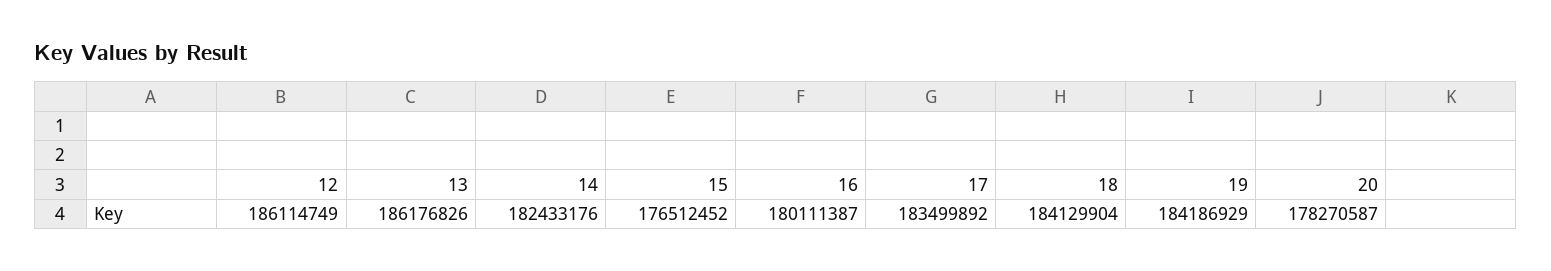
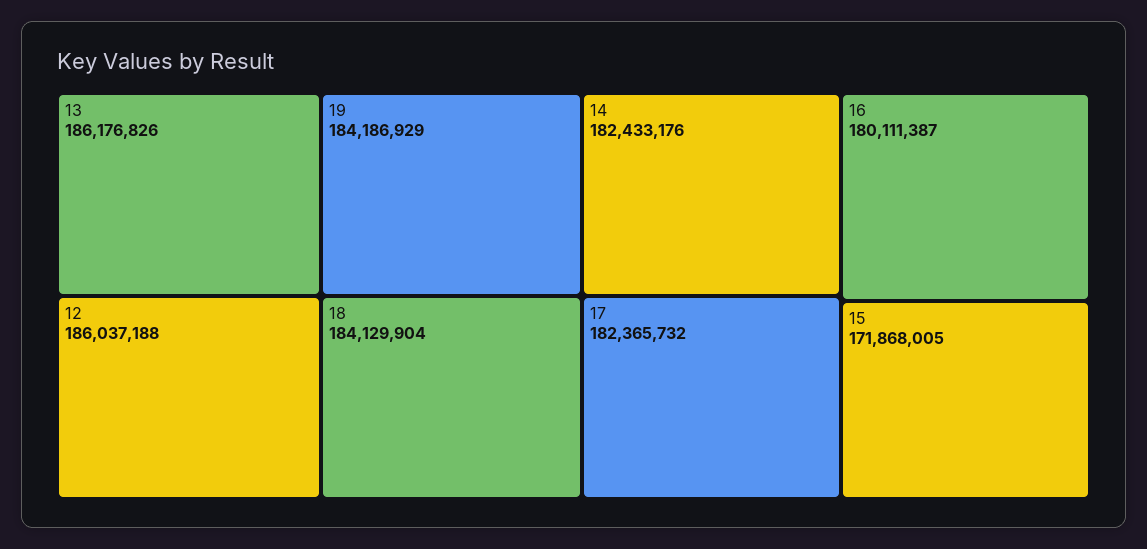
12: 186114749 -> 186037188
15: 176512452 -> 171868005
17: 183499892 -> 182365732
20: 178270587 -> none

